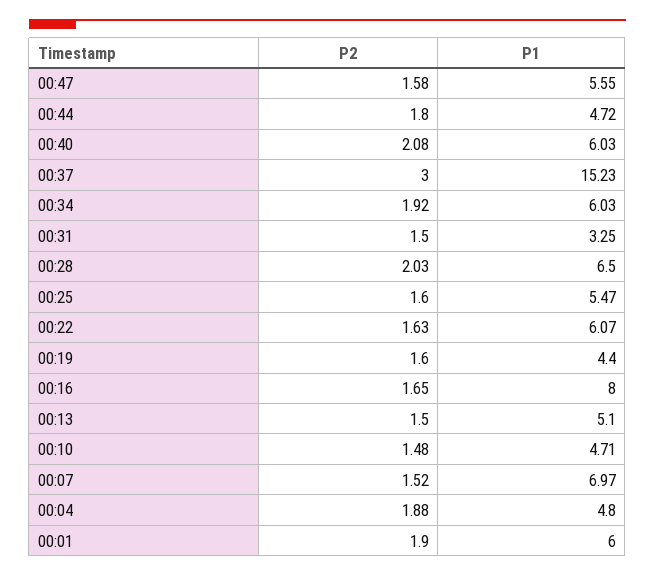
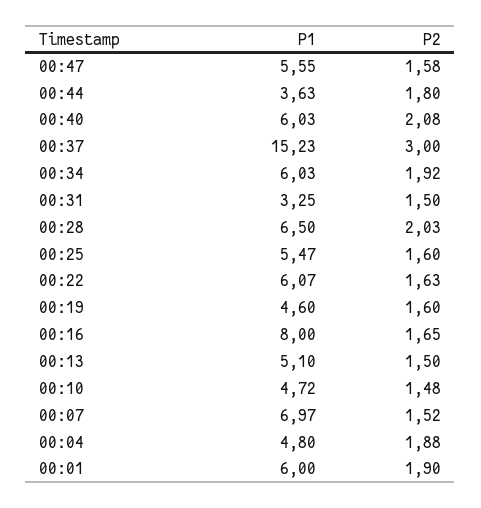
P1, 00:44: 4.72 -> 3.63
P1, 00:19: 4.4 -> 4.6
P1, 00:10: 4.71 -> 4.72

